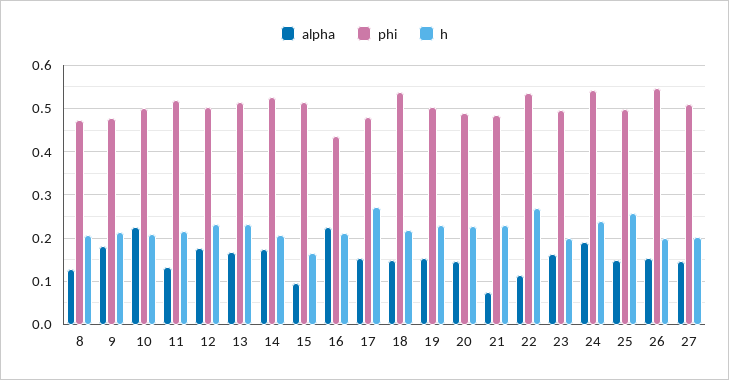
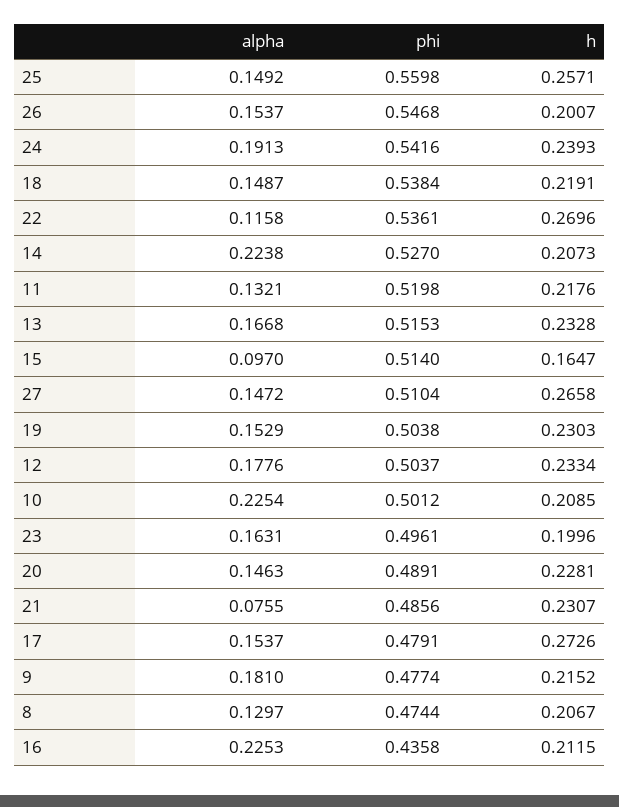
alpha, 14: 0.18 -> 0.2238
phi, 25: 0.5 -> 0.5598
h, 27: 0.2 -> 0.2658

